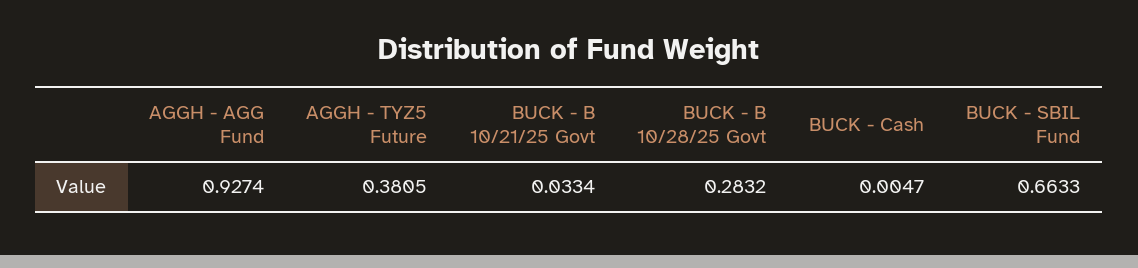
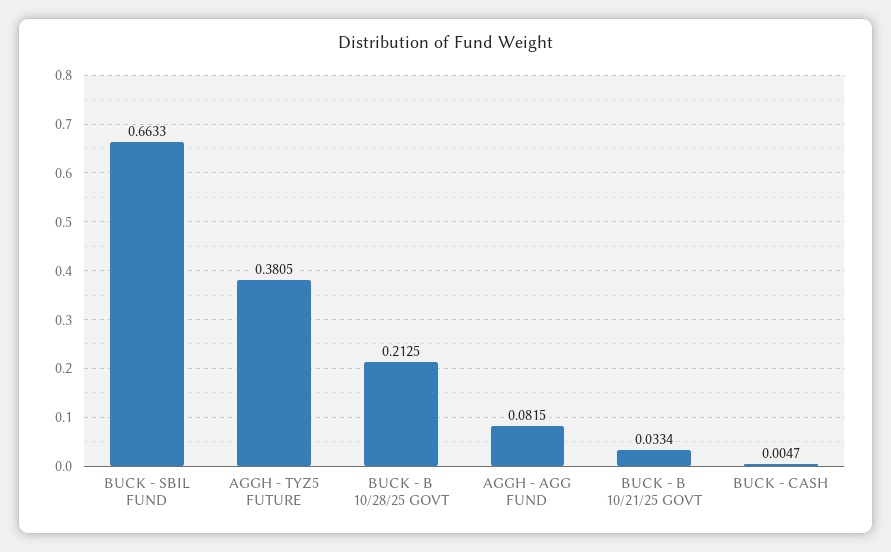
AGGH - AGG Fund: 0.9274 -> 0.0815
BUCK - B 10/28/25 Govt: 0.2832 -> 0.2125

